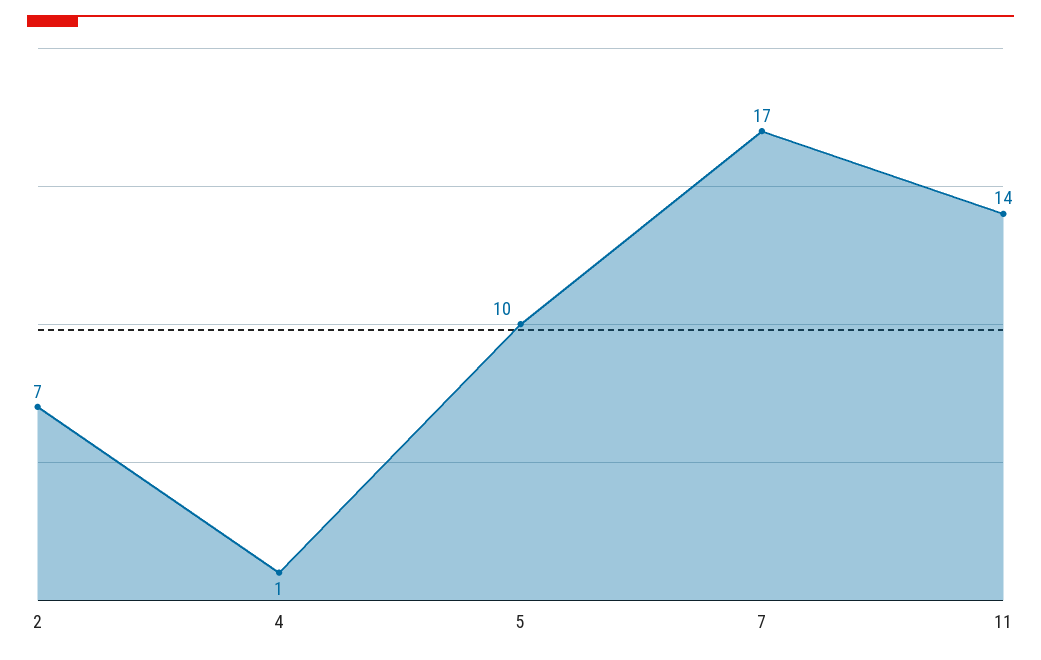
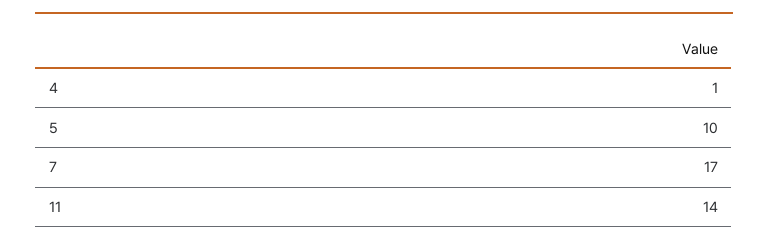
2: 7 -> none

